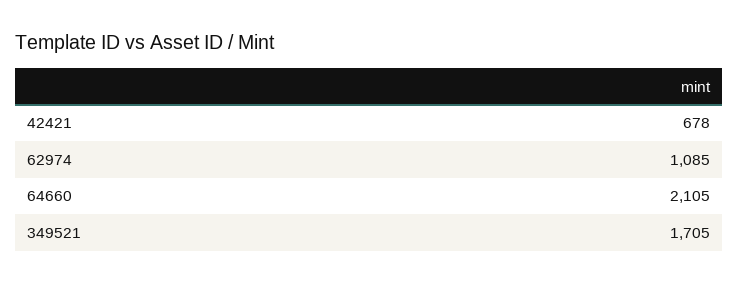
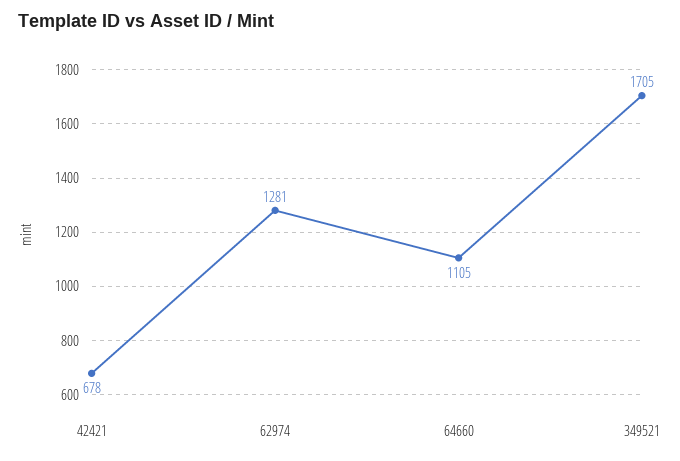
62974: 1085 -> 1281
64660: 2105 -> 1105

